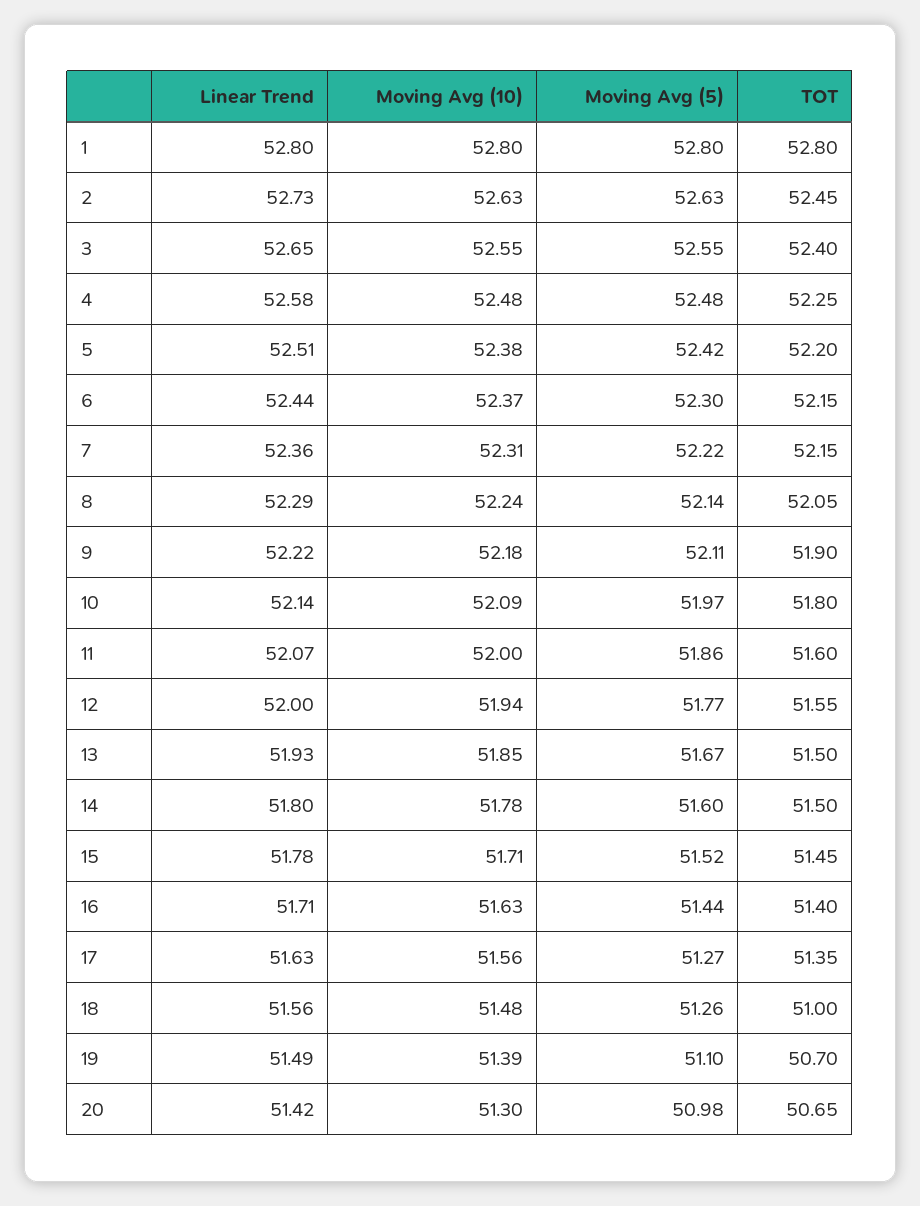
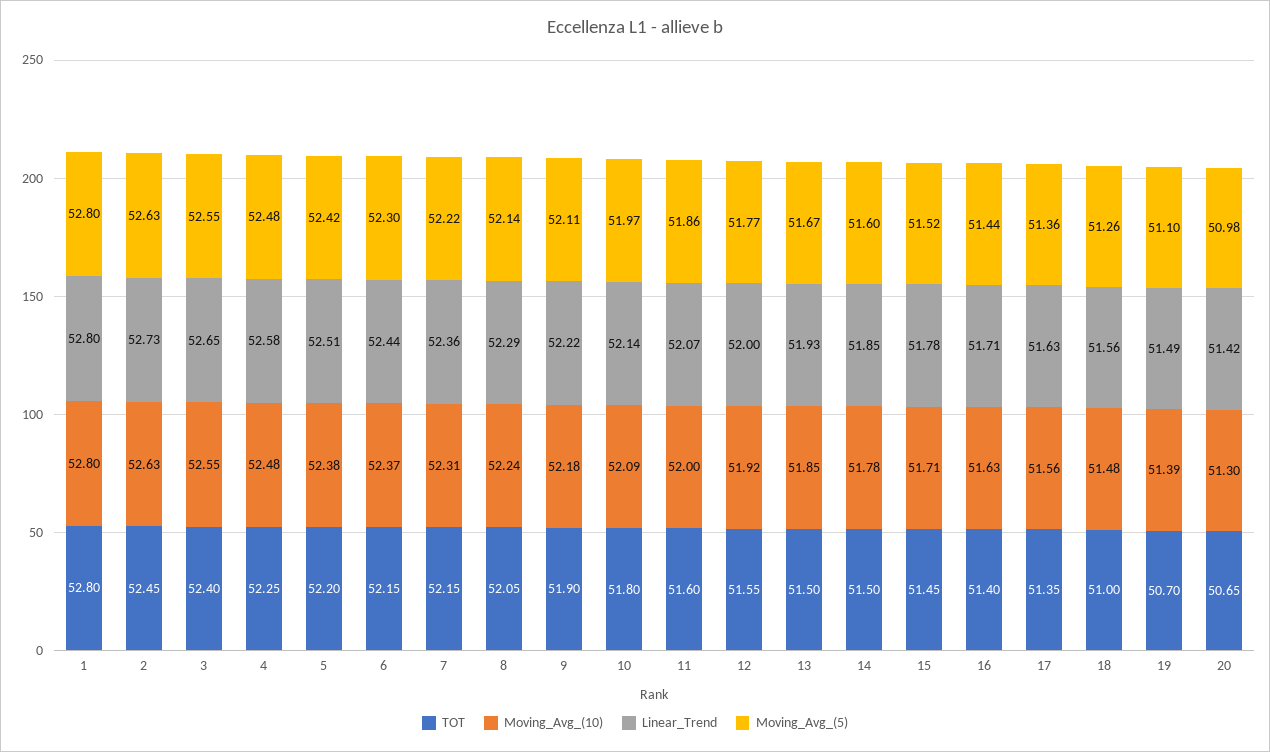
Moving Avg (10), 12: 51.94 -> 51.92
Linear Trend, 14: 51.8 -> 51.85
Moving Avg (5), 17: 51.27 -> 51.36

